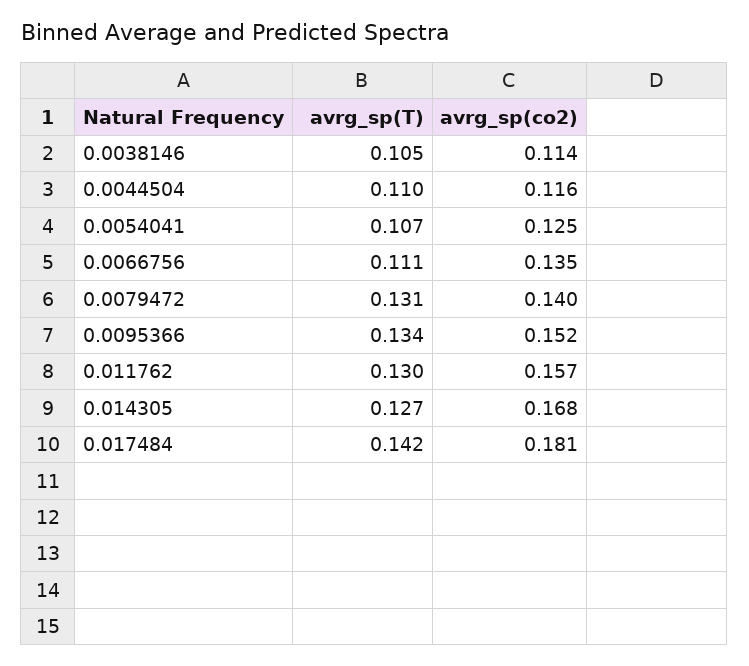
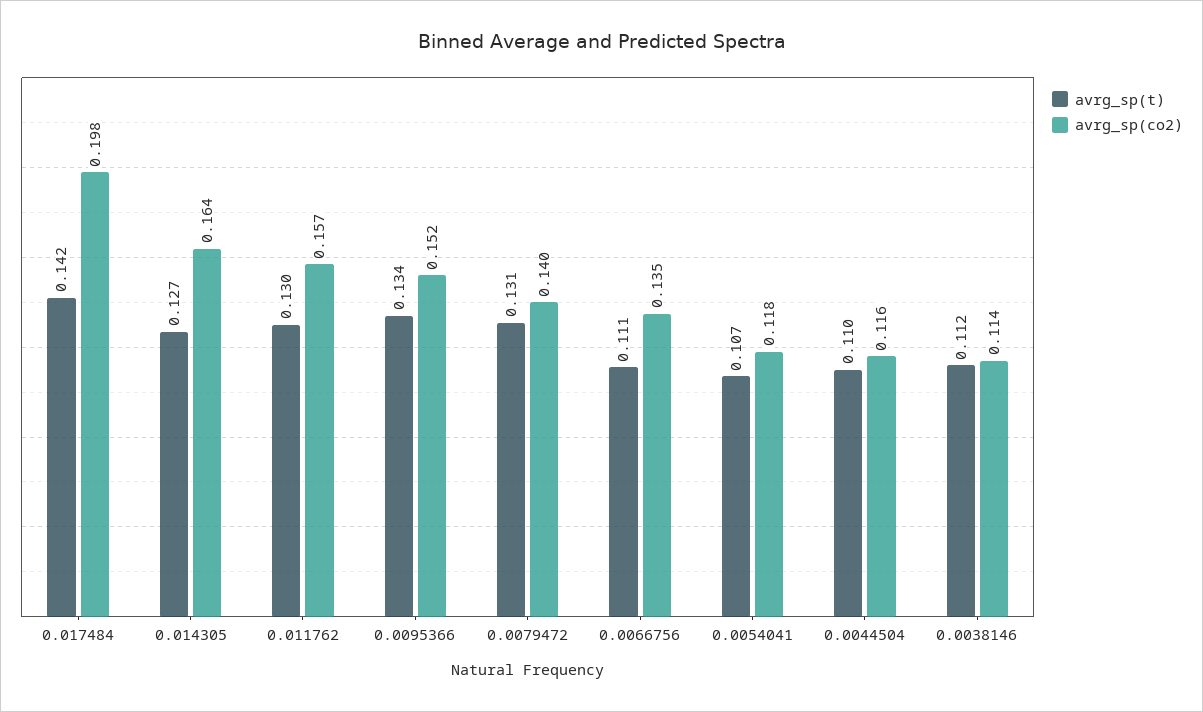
avrg_sp(T), 0.0038146: 0.105 -> 0.112
avrg_sp(co2), 0.0054041: 0.125 -> 0.118
avrg_sp(co2), 0.014305: 0.168 -> 0.164
avrg_sp(co2), 0.017484: 0.181 -> 0.198

